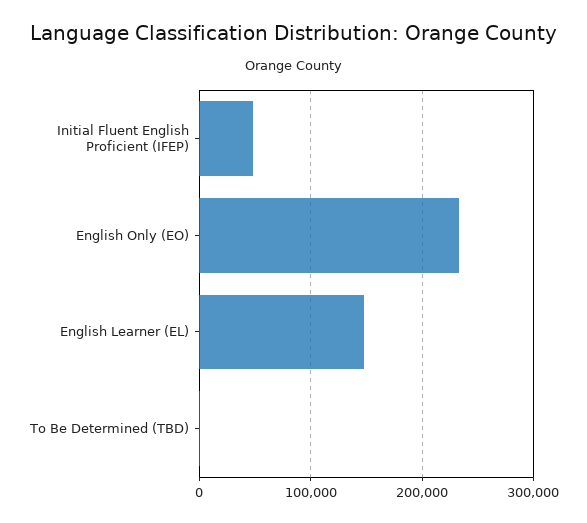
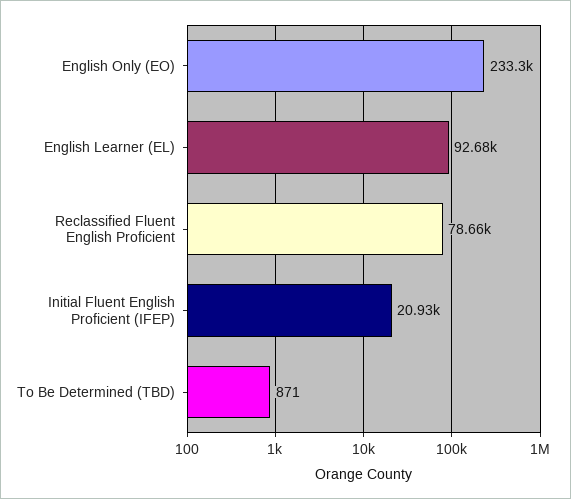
Initial Fluent English Proficient (IFEP): 50000 -> 20930
English Learner (EL): 150000 -> 92680
Reclassified Fluent English Proficient: none -> 78660

